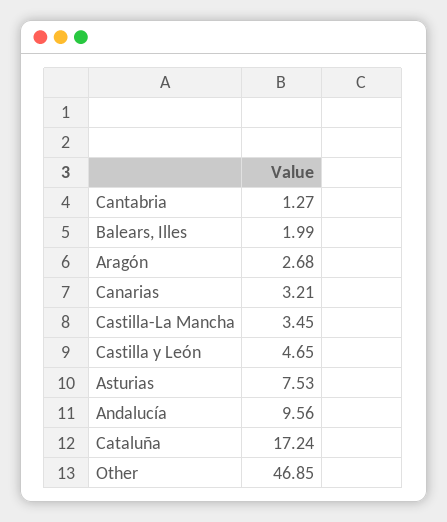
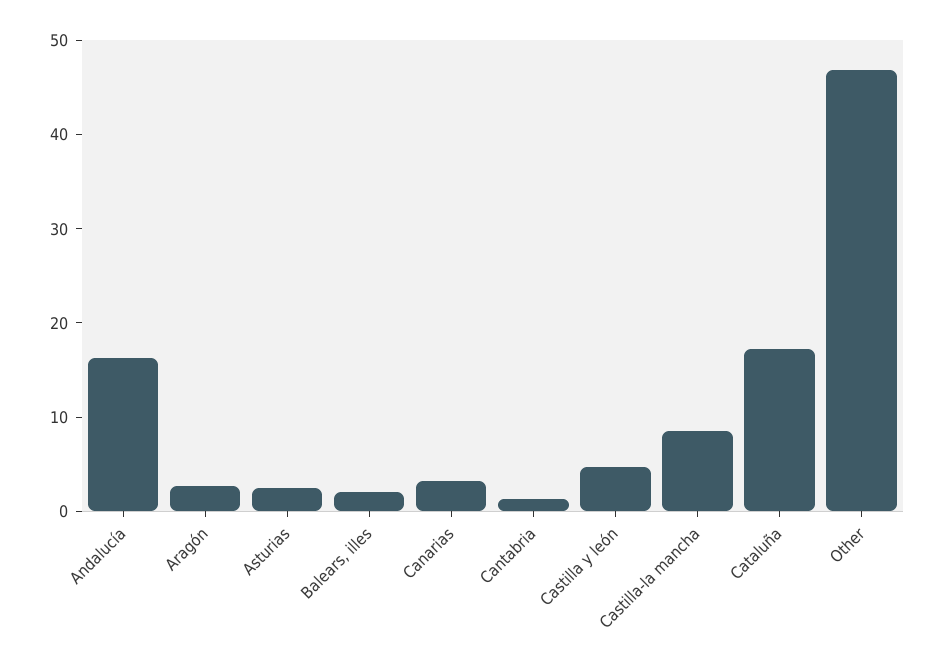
Castilla-La Mancha: 3.45 -> 8
Asturias: 7.53 -> 2
Andalucía: 9.56 -> 16

